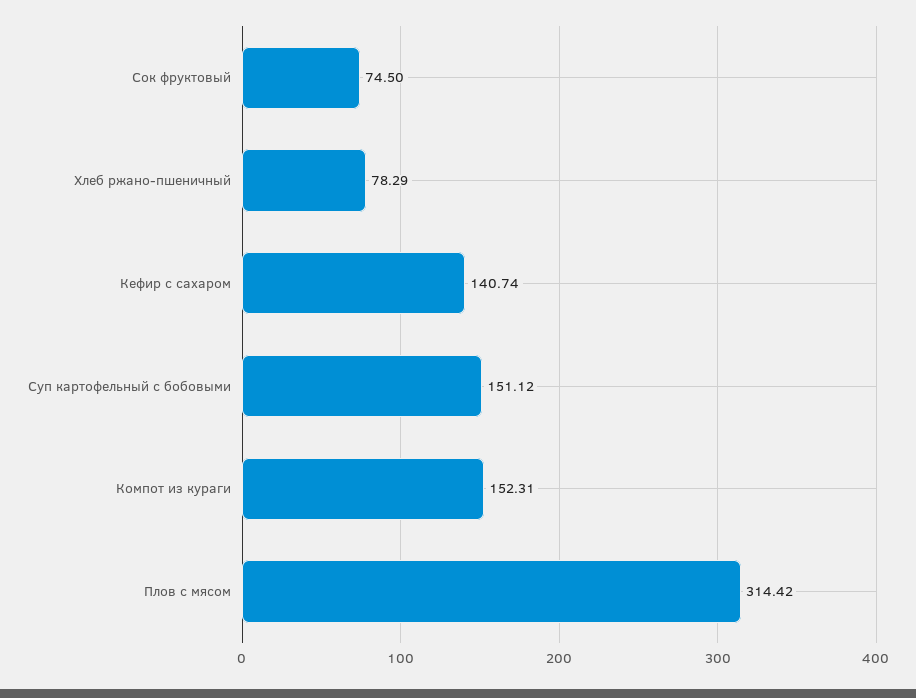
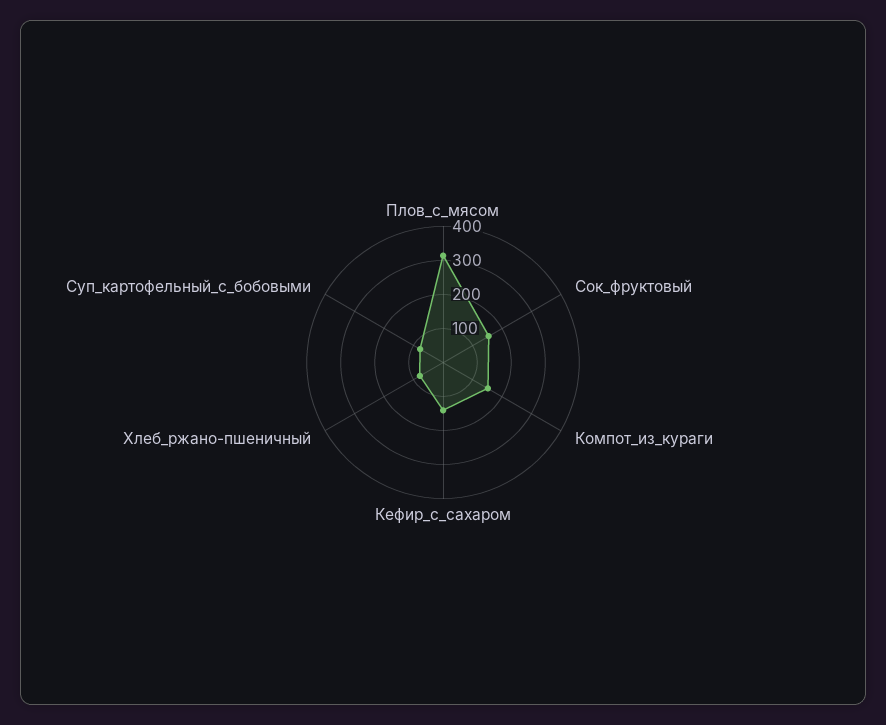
Сок фруктовый: 74.5 -> 150
Суп картофельный с бобовыми: 151.12 -> 75

